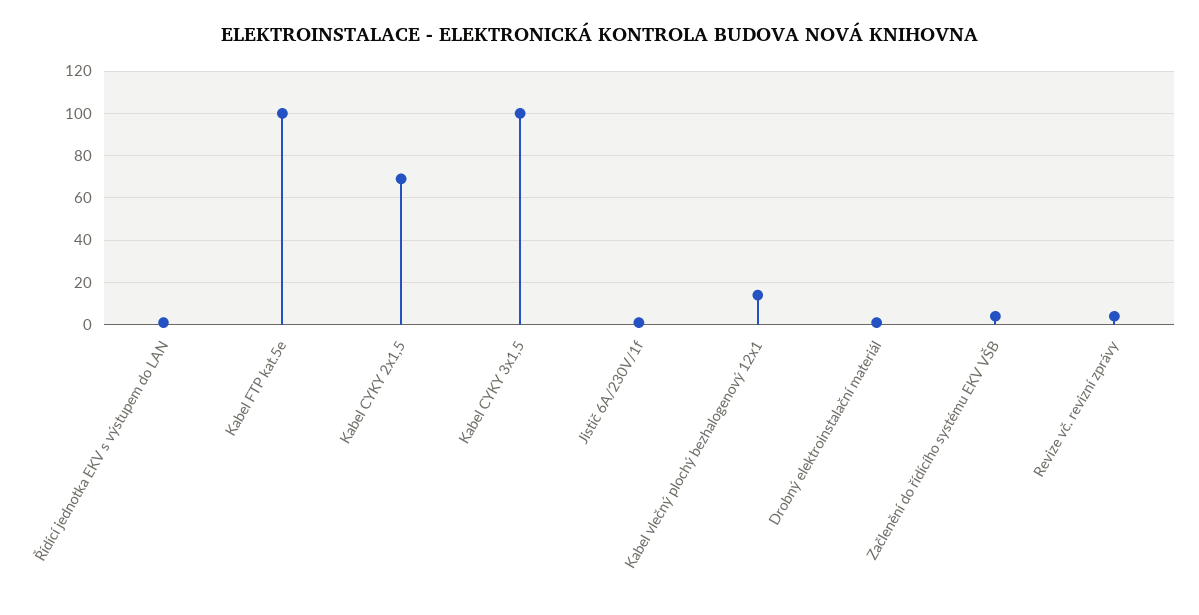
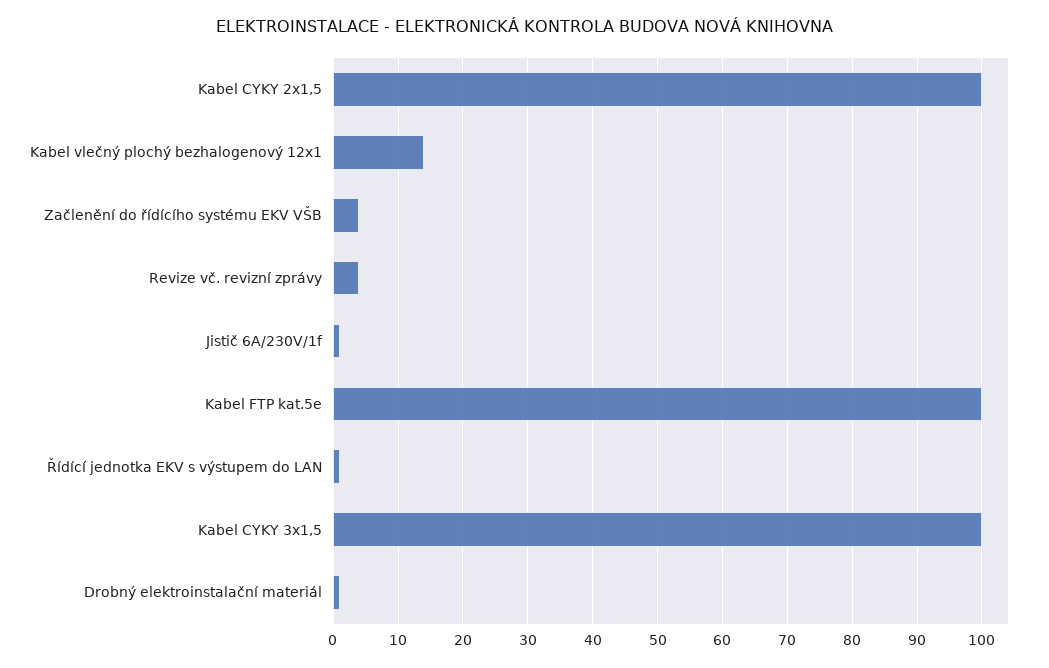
Kabel CYKY 2x1,5: 70 -> 100

